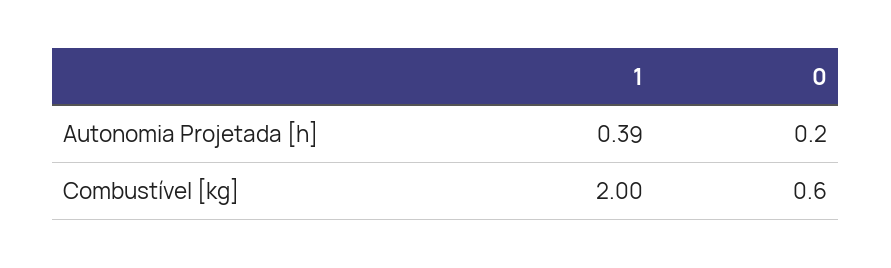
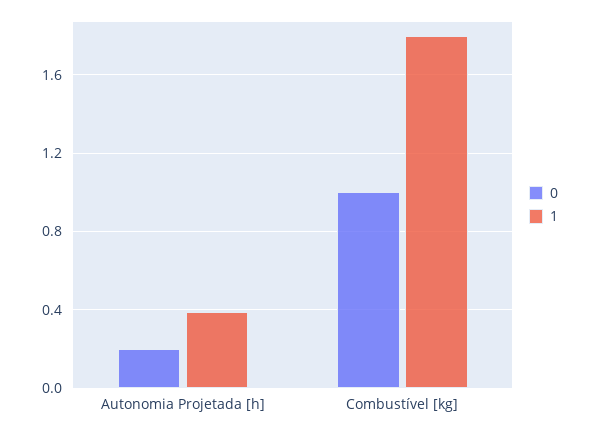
1, Combustível [kg]: 2 -> 1.8
0, Combustível [kg]: 0.6 -> 1

